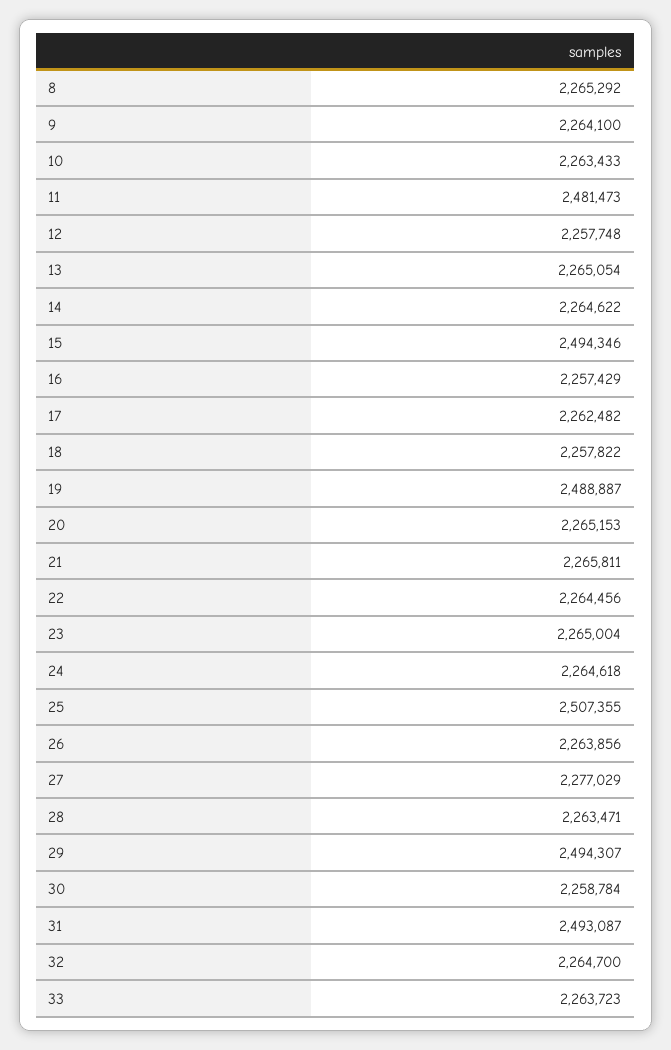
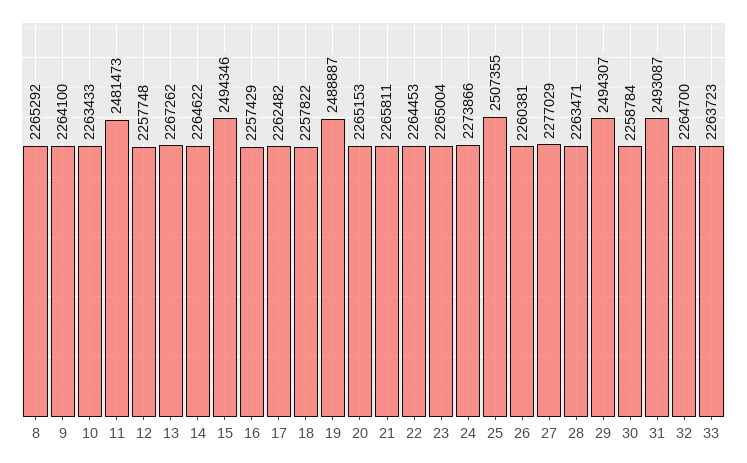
13: 2265054 -> 2267262
22: 2264456 -> 2264453
24: 2264618 -> 2273866
26: 2263856 -> 2260381

